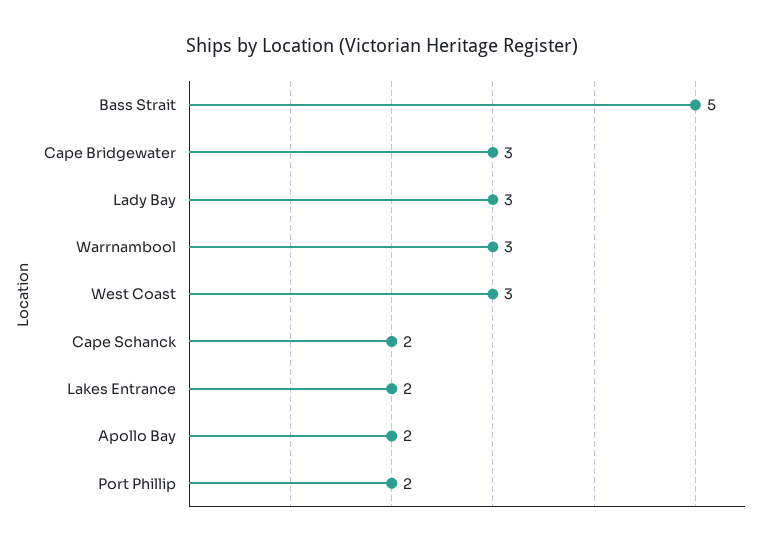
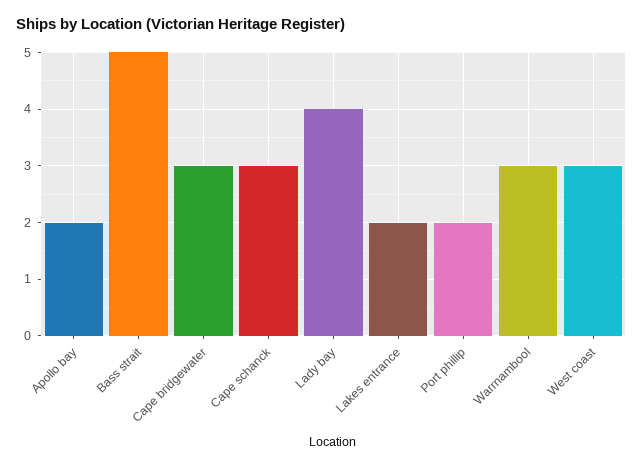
Lady Bay: 3 -> 4
Cape Schanck: 2 -> 3

